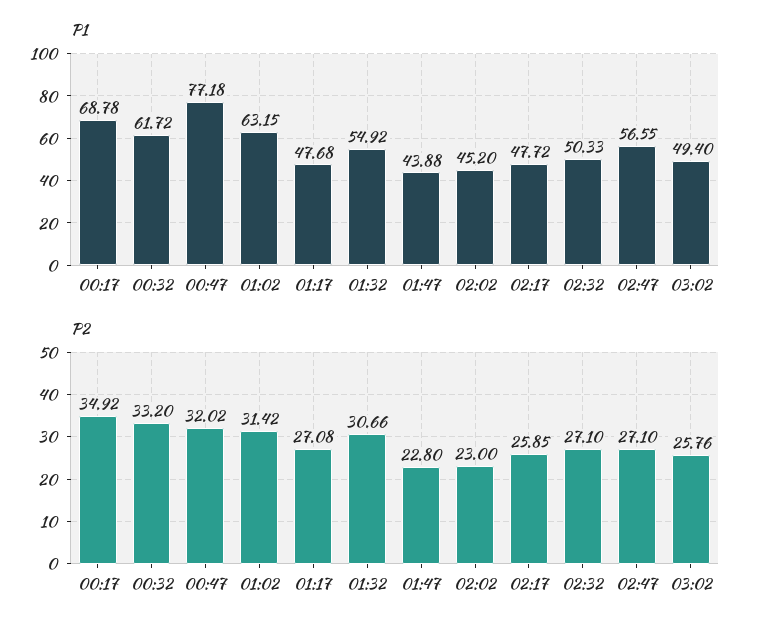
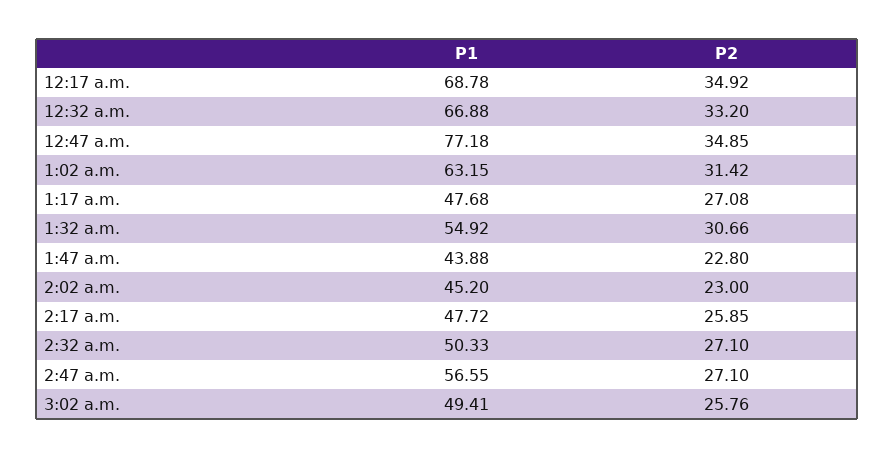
P1, 00:32: 61.72 -> 66.88
P1, 03:02: 49.4 -> 49.41
P2, 00:47: 32.02 -> 34.85

